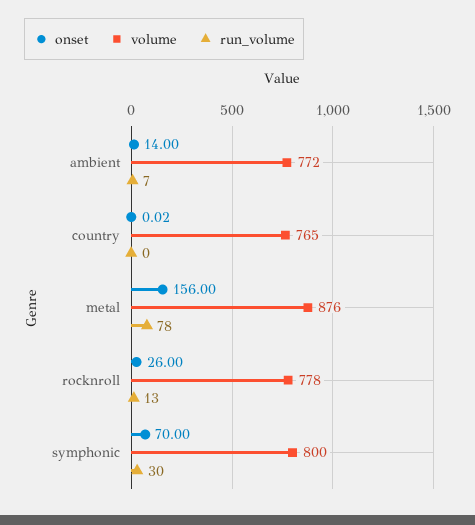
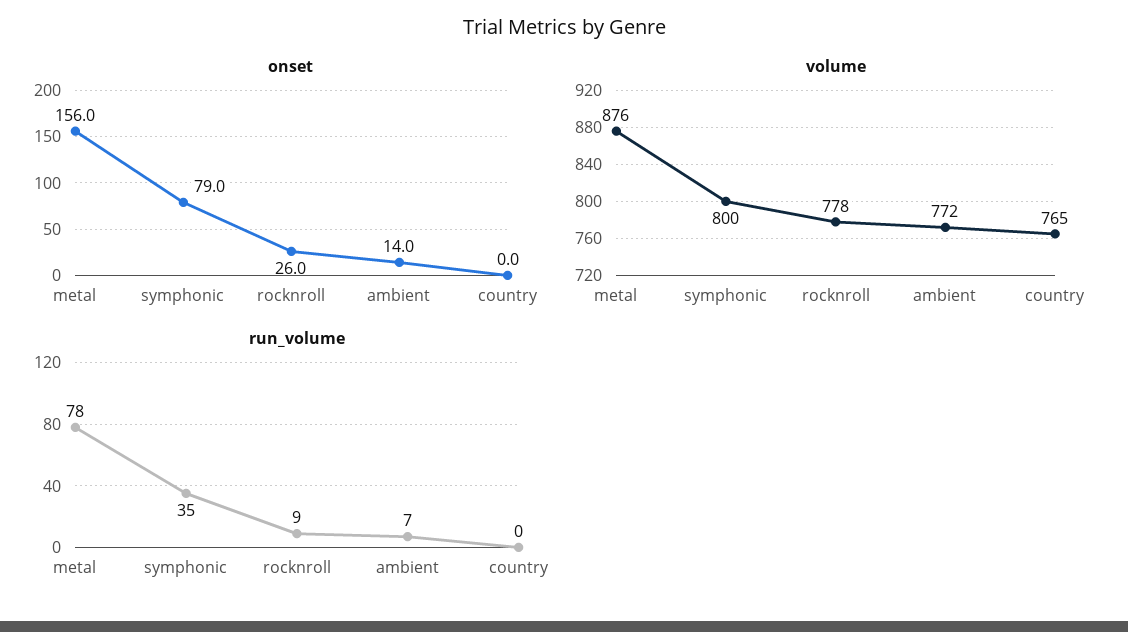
run_volume, rocknroll: 13 -> 9
onset, symphonic: 70 -> 79
run_volume, symphonic: 30 -> 35

